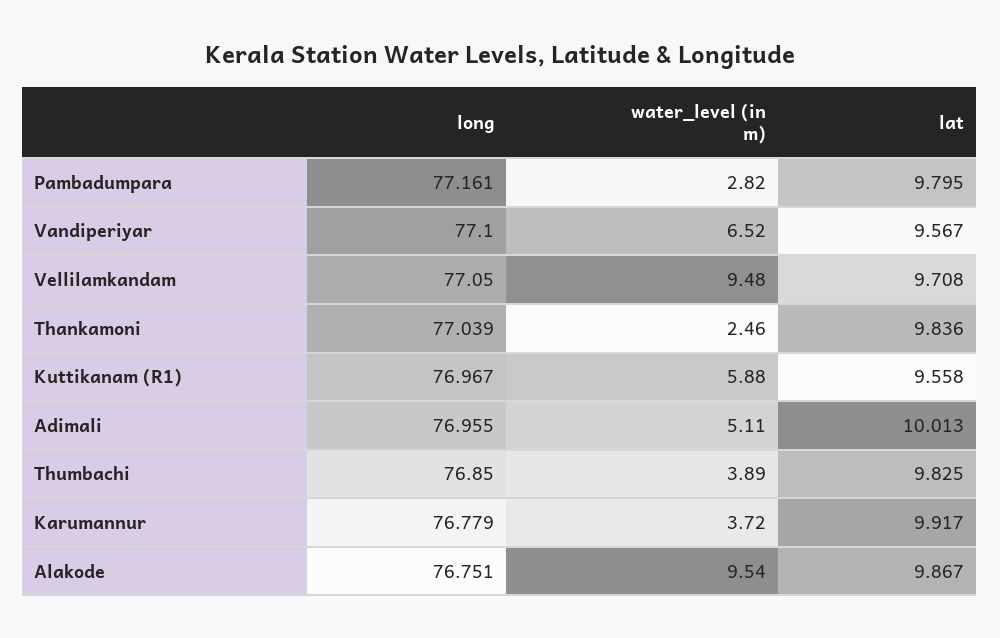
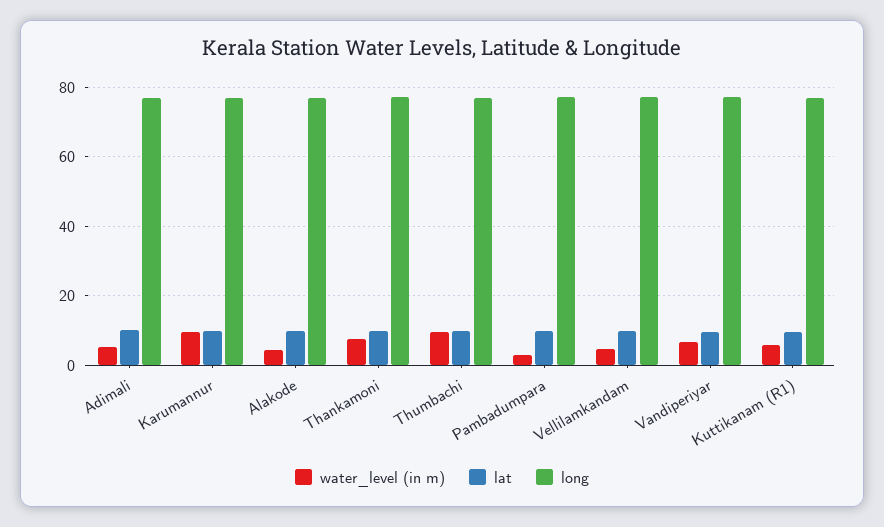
water_level (in m), Vellilamkandam: 9.48 -> 4
water_level (in m), Thankamoni: 2.46 -> 8
water_level (in m), Thumbachi: 3.89 -> 10
water_level (in m), Karumannur: 3.72 -> 10
water_level (in m), Alakode: 9.54 -> 4

